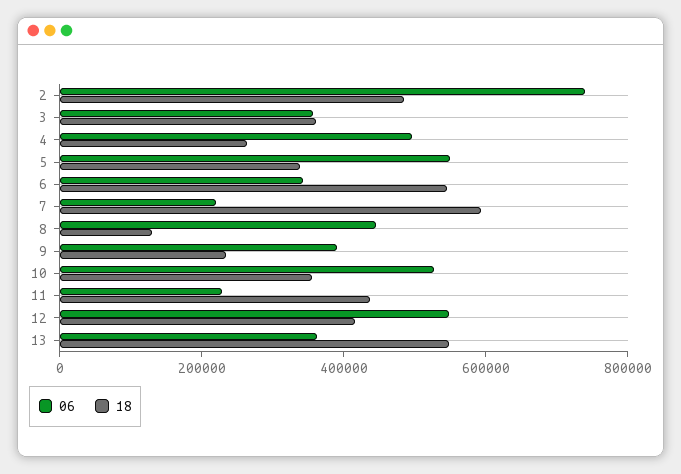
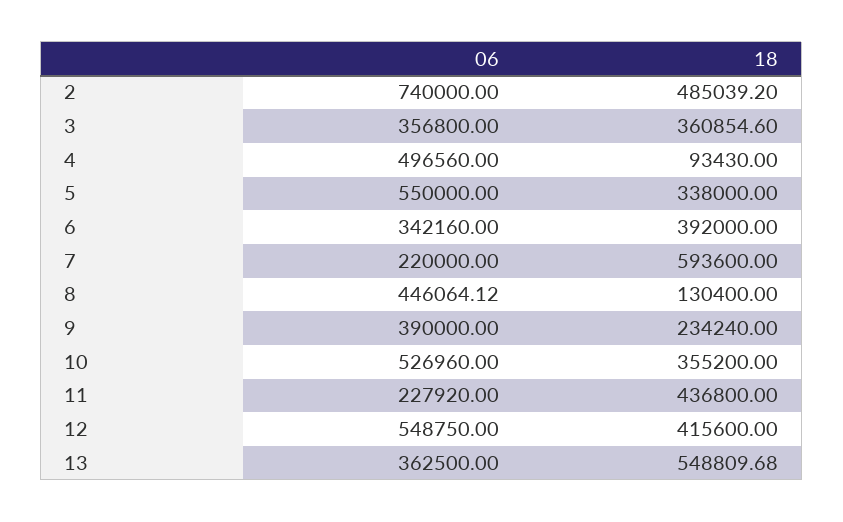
18, 4: 250000 -> 93430
18, 6: 550000 -> 392000

